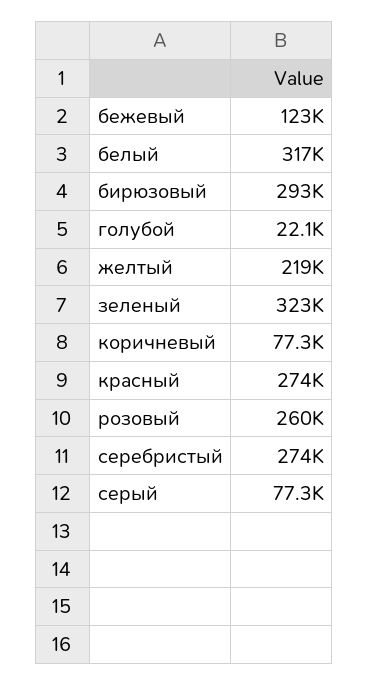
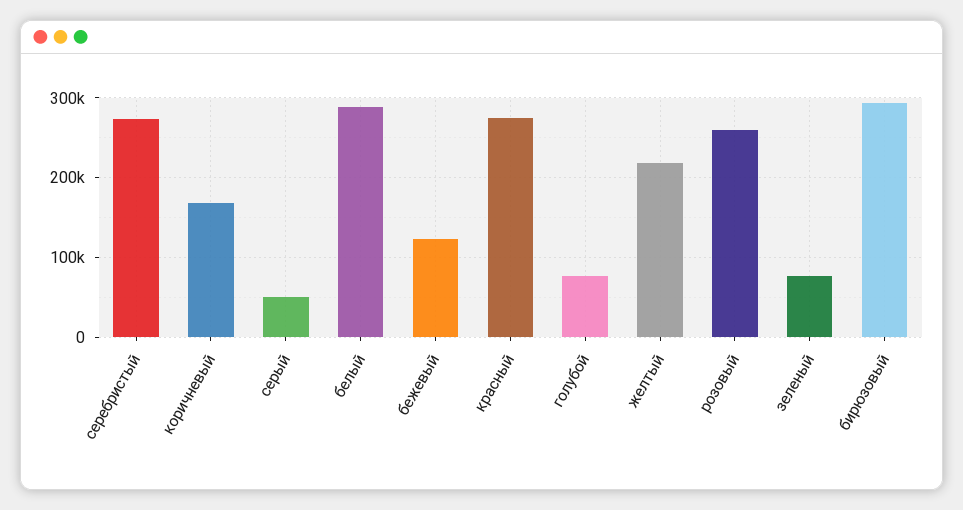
белый: 317000 -> 290000
голубой: 22100 -> 80000
зеленый: 323000 -> 80000
коричневый: 77300 -> 170000
серый: 77300 -> 50000

